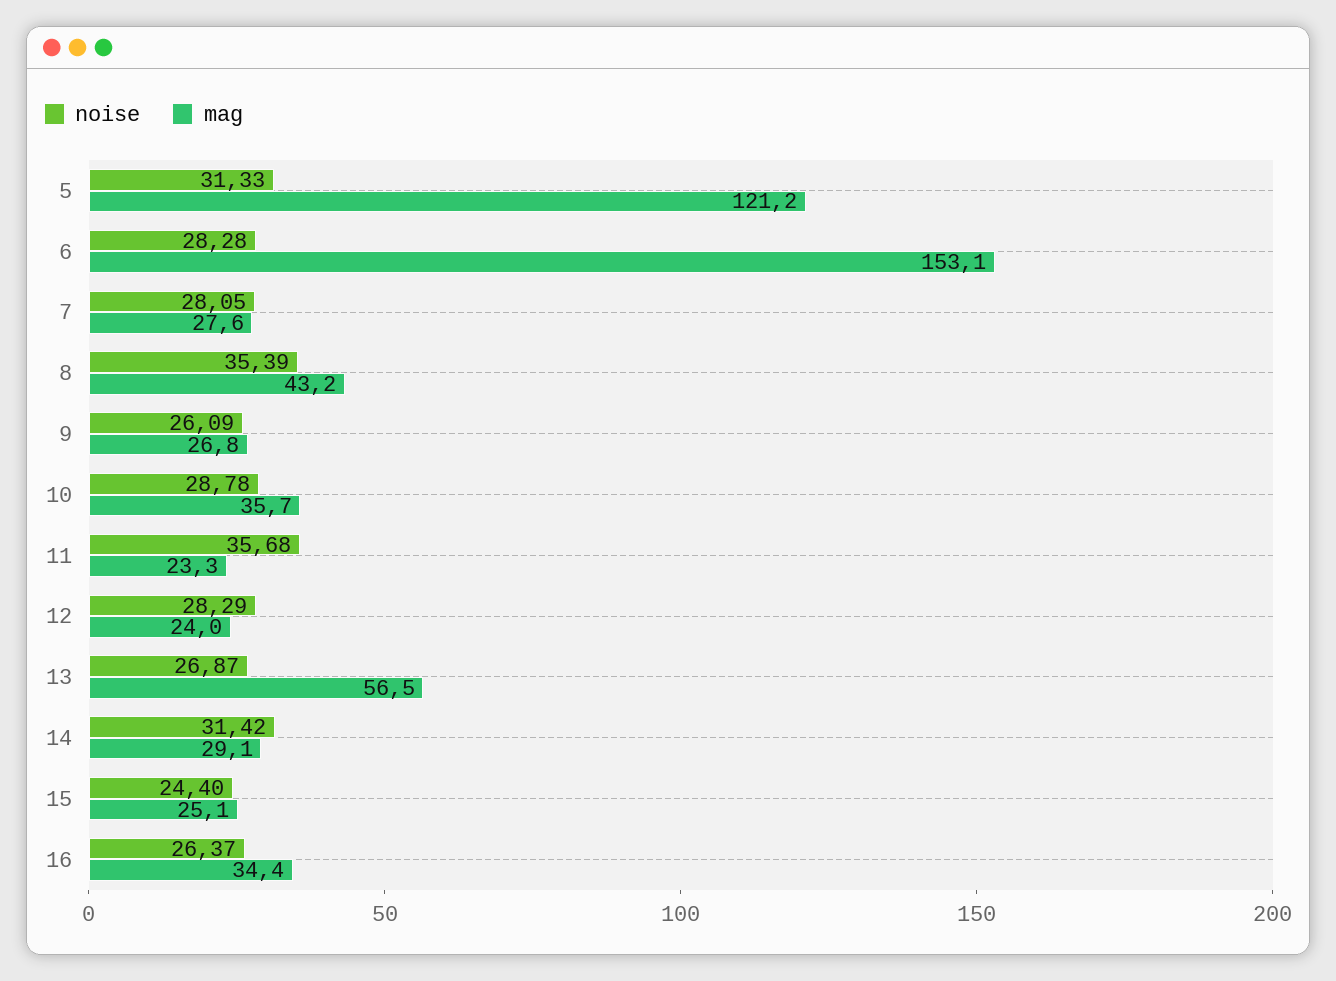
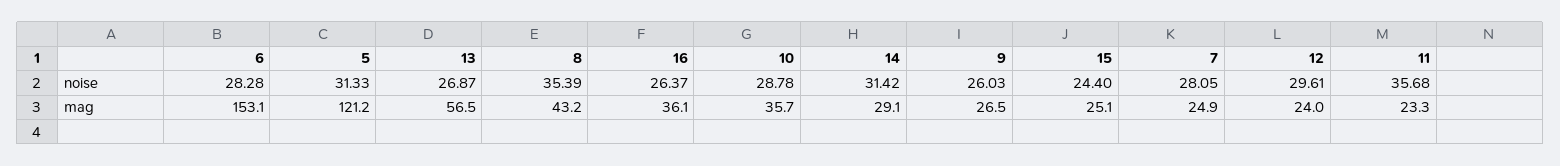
mag, 7: 27.6 -> 24.9
noise, 9: 26.09 -> 26.03
mag, 9: 26.8 -> 26.5
noise, 12: 28.29 -> 29.61
mag, 16: 34.4 -> 36.1

